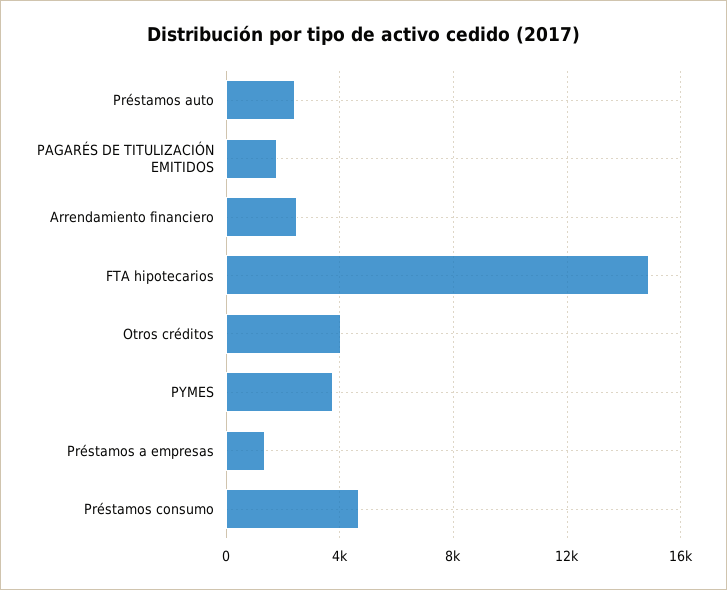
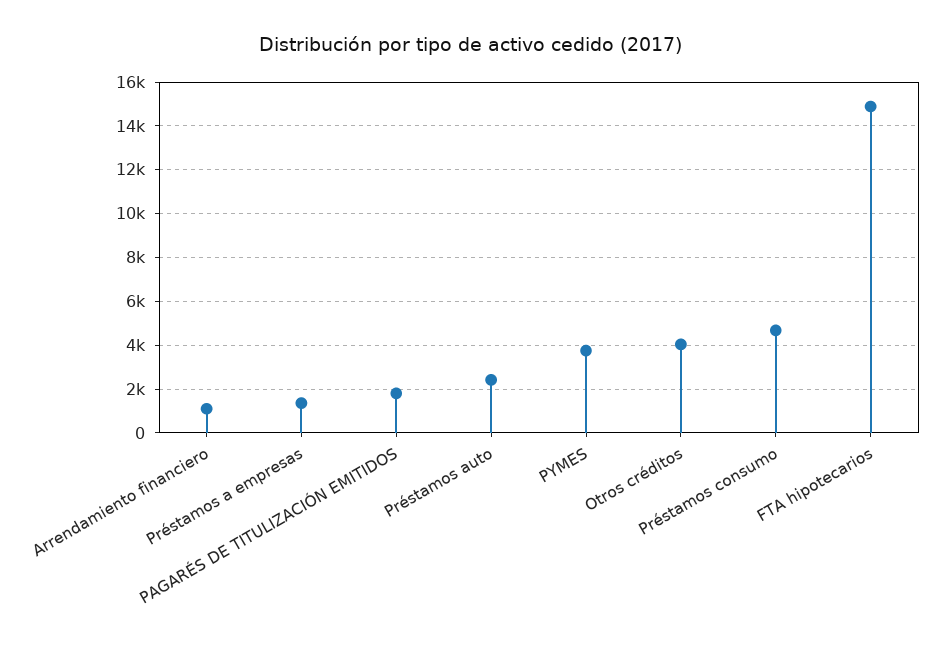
Arrendamiento financiero: 2500 -> 1000

